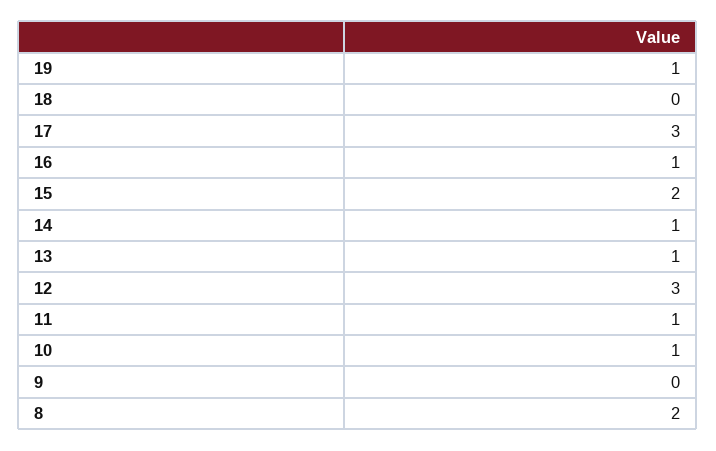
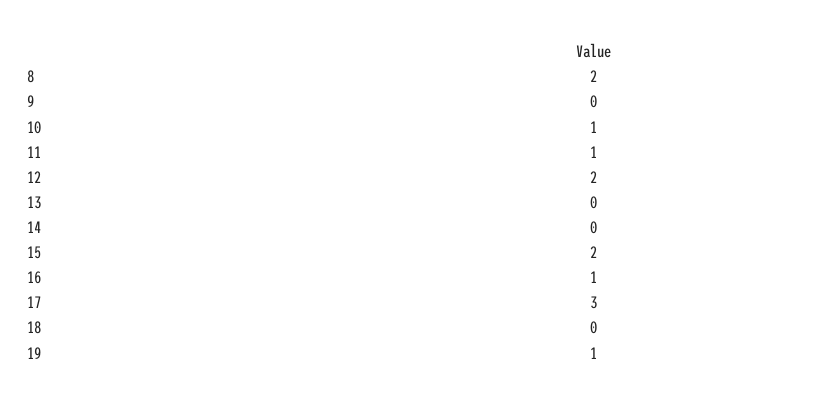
14: 1 -> 0
13: 1 -> 0
12: 3 -> 2

